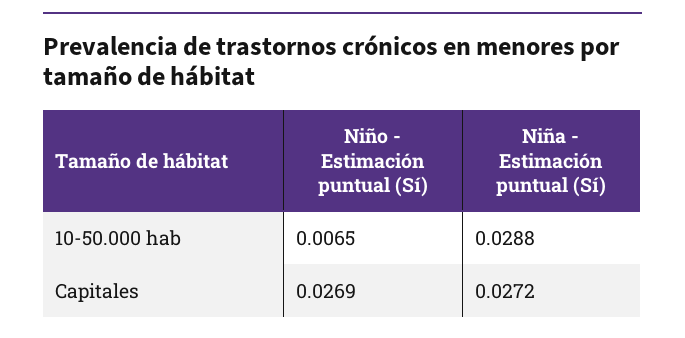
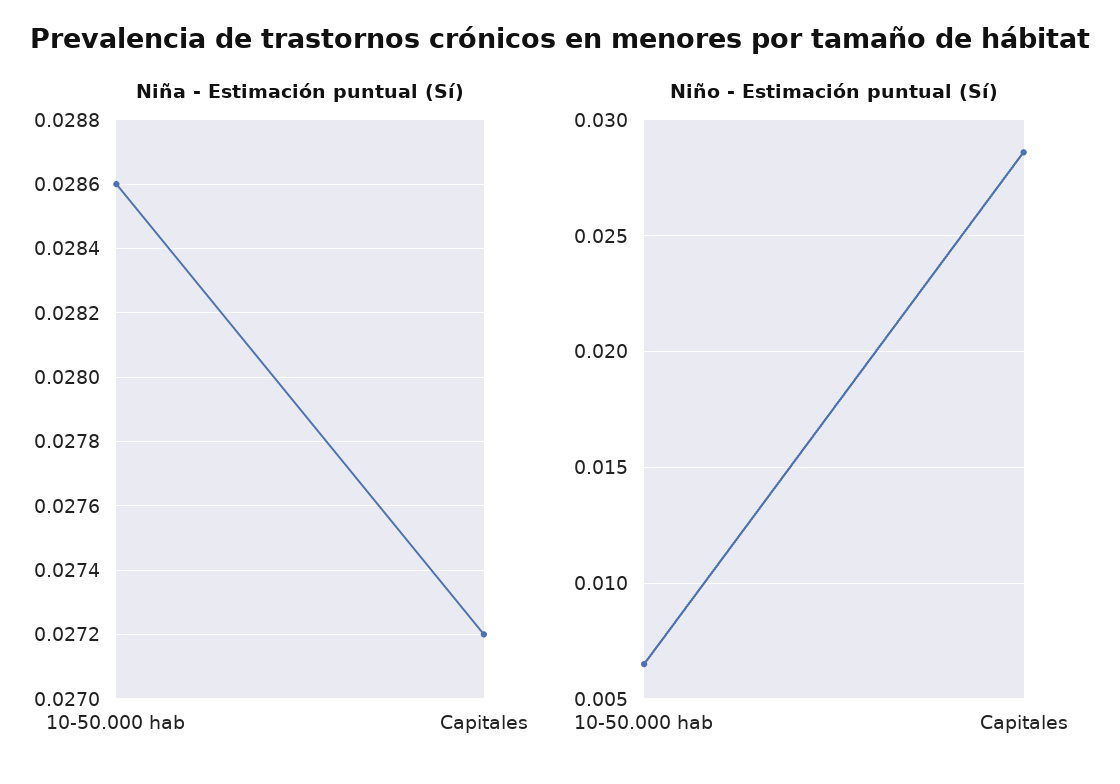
Niña - Estimación puntual (Sí), 10-50.000 hab: 0.0288 -> 0.0286
Niño - Estimación puntual (Sí), Capitales: 0.0269 -> 0.0285

